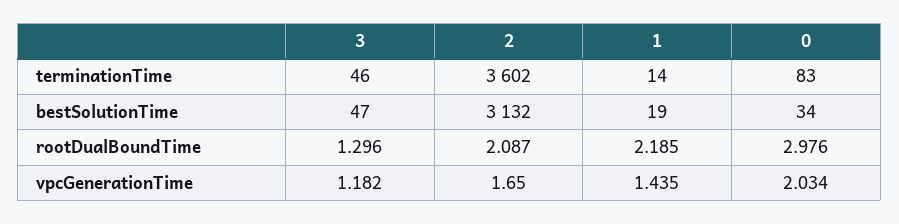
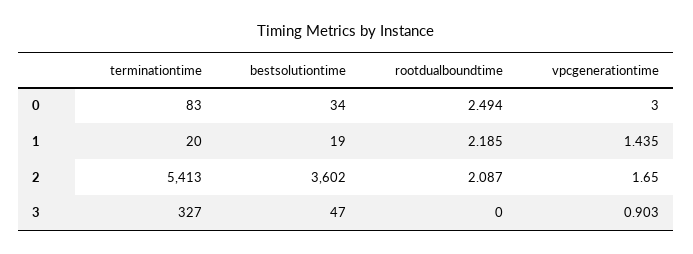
3, terminationTime: 46 -> 327
2, terminationTime: 3602 -> 5413
1, terminationTime: 14 -> 20
2, bestSolutionTime: 3132 -> 3602
3, rootDualBoundTime: 1.296 -> 0
0, rootDualBoundTime: 2.976 -> 2.494
3, vpcGenerationTime: 1.182 -> 0.903
0, vpcGenerationTime: 2.034 -> 3

